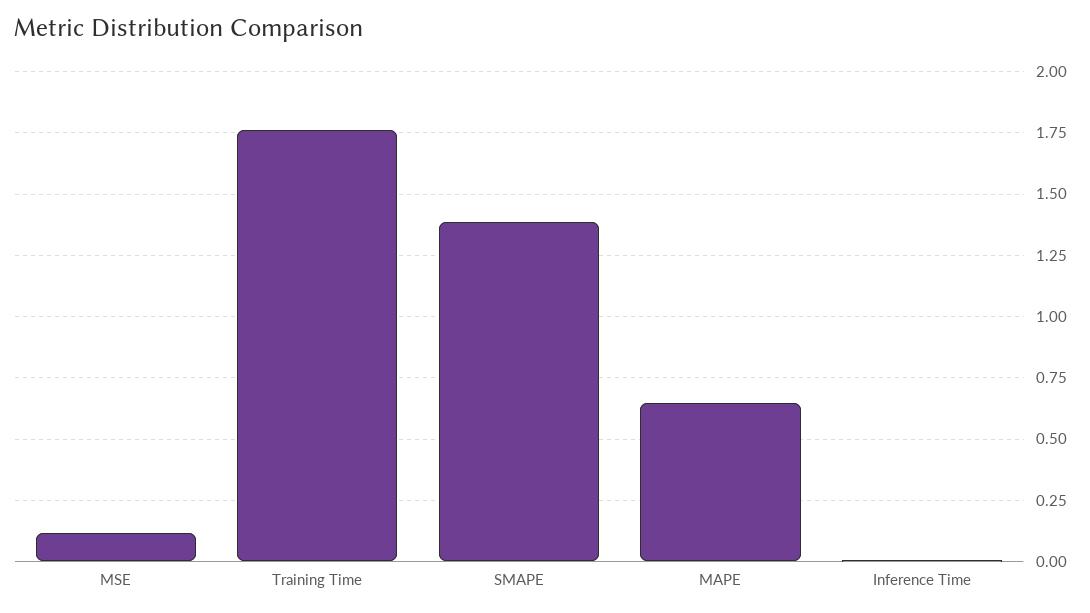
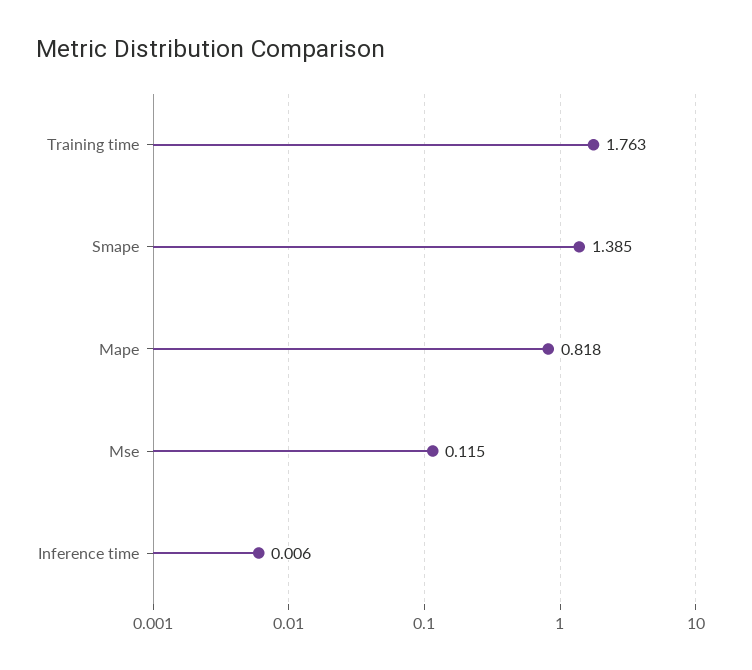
MAPE: 0.65 -> 0.818

